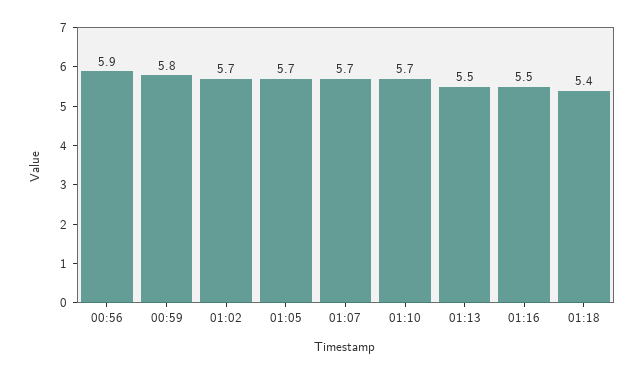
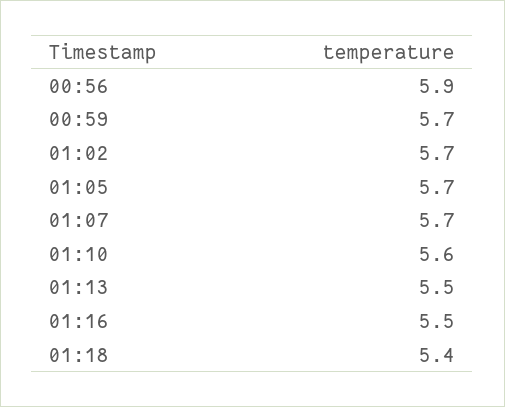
00:59: 5.8 -> 5.7
01:10: 5.7 -> 5.6

